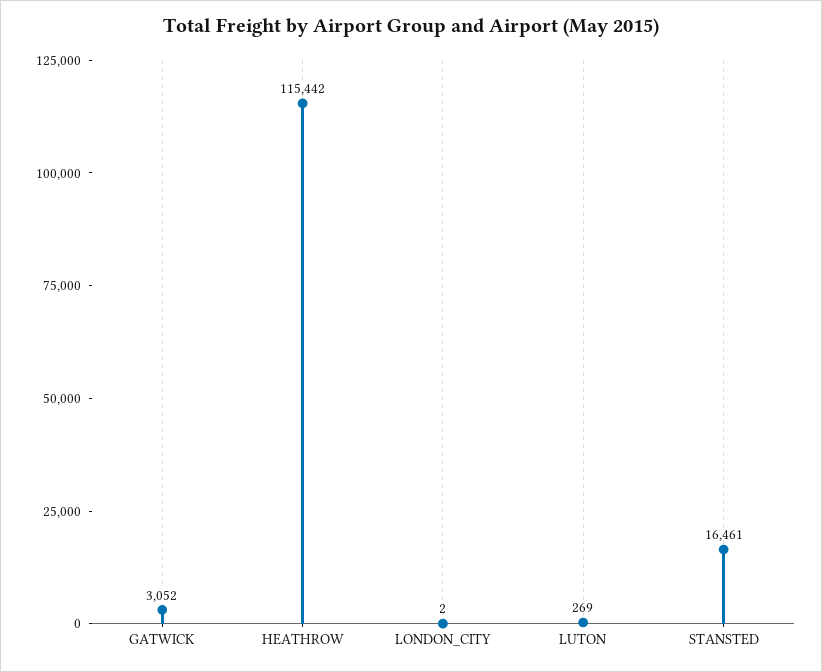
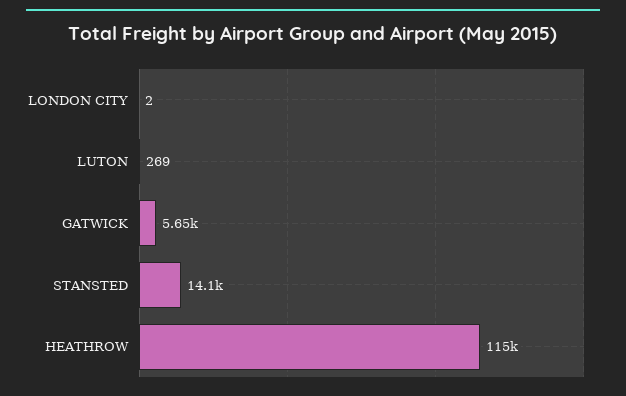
GATWICK: 3052 -> 5650
STANSTED: 16461 -> 14100

